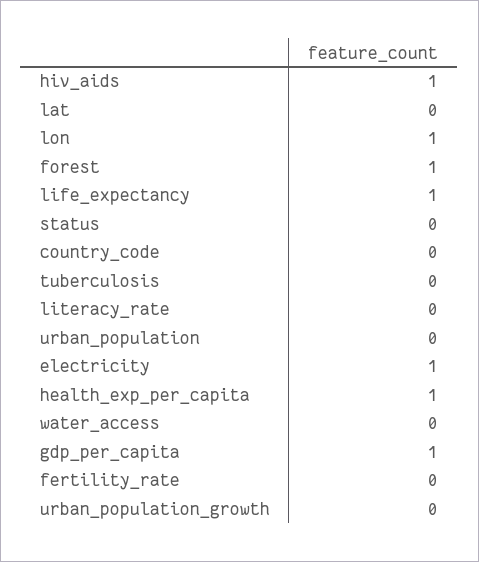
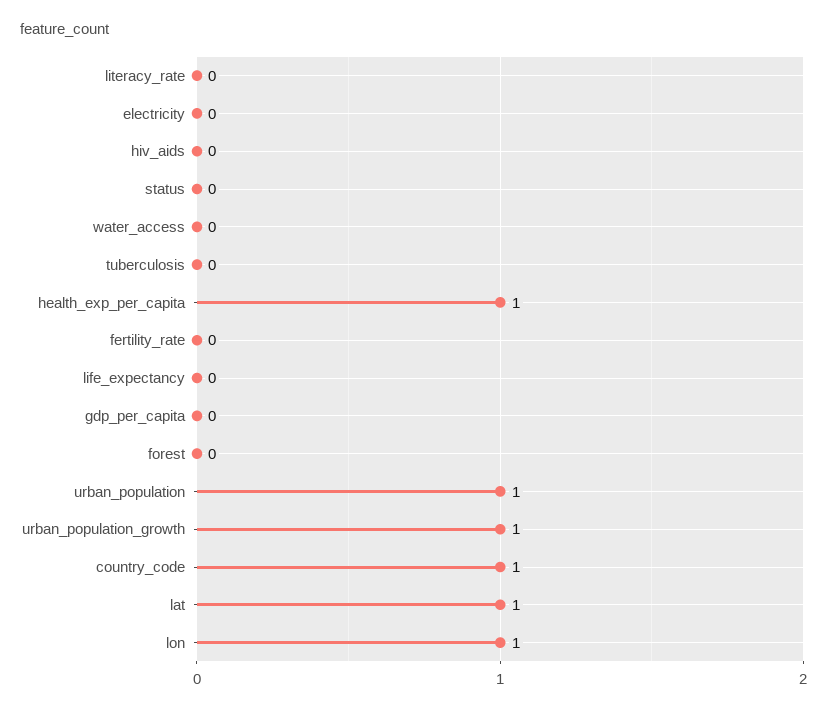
hiv_aids: 1 -> 0
lat: 0 -> 1
forest: 1 -> 0
life_expectancy: 1 -> 0
country_code: 0 -> 1
urban_population: 0 -> 1
electricity: 1 -> 0
gdp_per_capita: 1 -> 0
urban_population_growth: 0 -> 1

